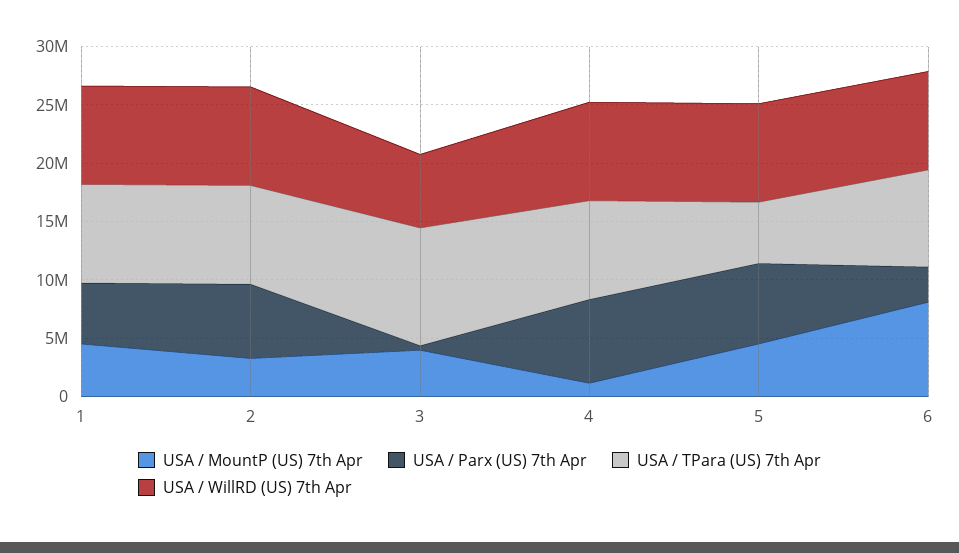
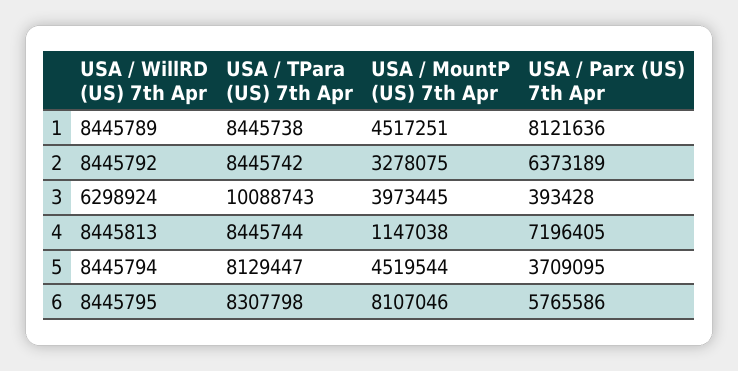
USA / Parx (US) 7th Apr, 1: 5000000 -> 8121636
USA / Parx (US) 7th Apr, 5: 7000000 -> 3709095
USA / TPara (US) 7th Apr, 5: 5000000 -> 8129447
USA / Parx (US) 7th Apr, 6: 3000000 -> 5765586

